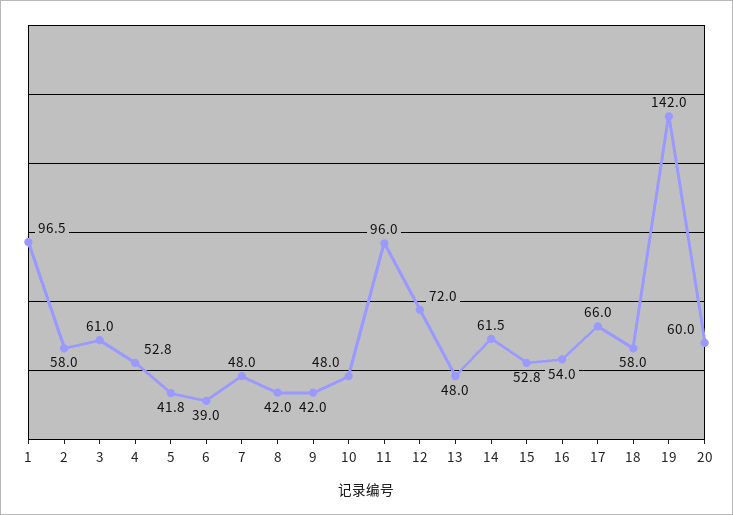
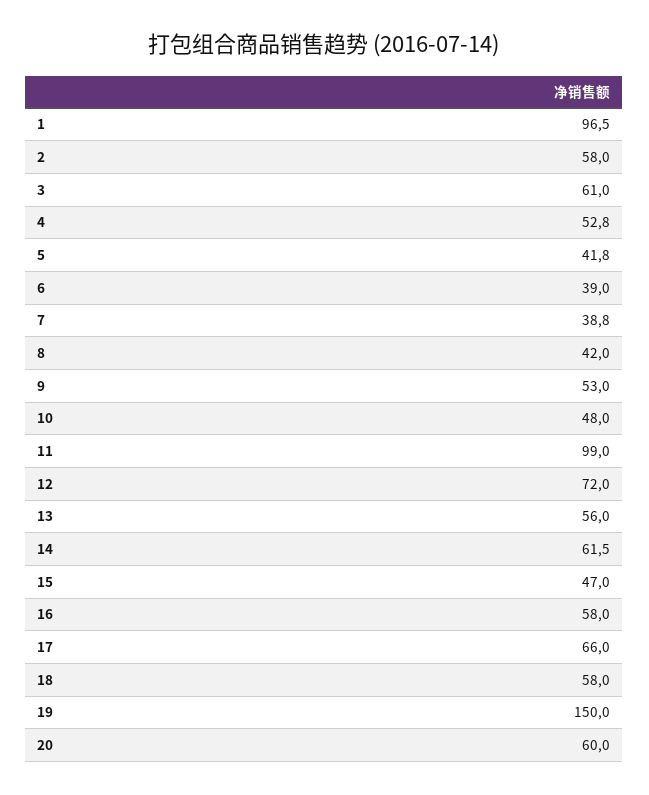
7: 48 -> 38.8
9: 42 -> 53
11: 96 -> 99
13: 48 -> 56
15: 52.8 -> 47
16: 54 -> 58
19: 142 -> 150

